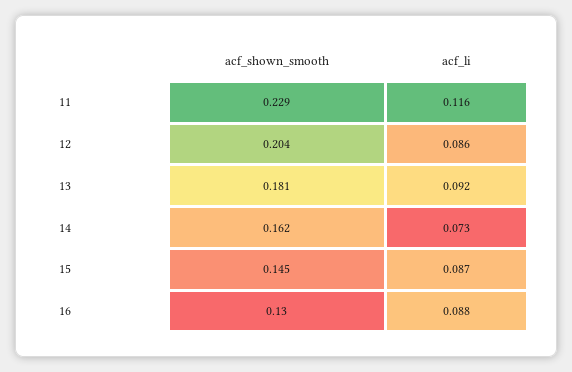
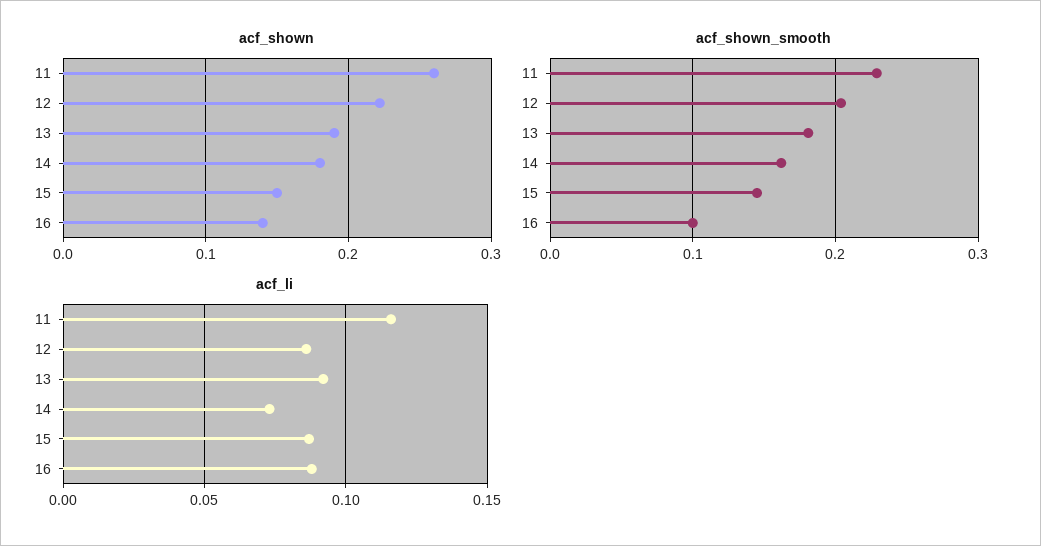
acf_shown_smooth, 16: 0.13 -> 0.1
acf_shown, 11: none -> 0.26
acf_shown, 12: none -> 0.22
acf_shown, 13: none -> 0.19
acf_shown, 14: none -> 0.18
acf_shown, 15: none -> 0.15
acf_shown, 16: none -> 0.14

